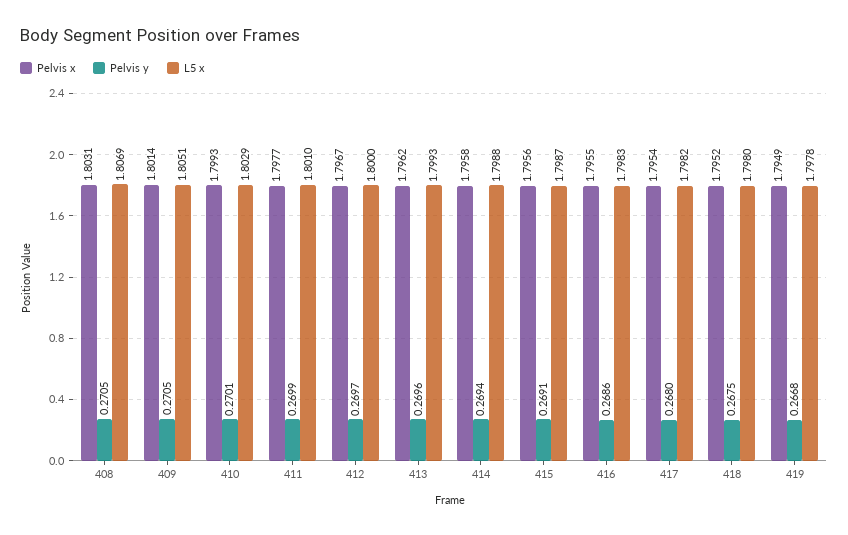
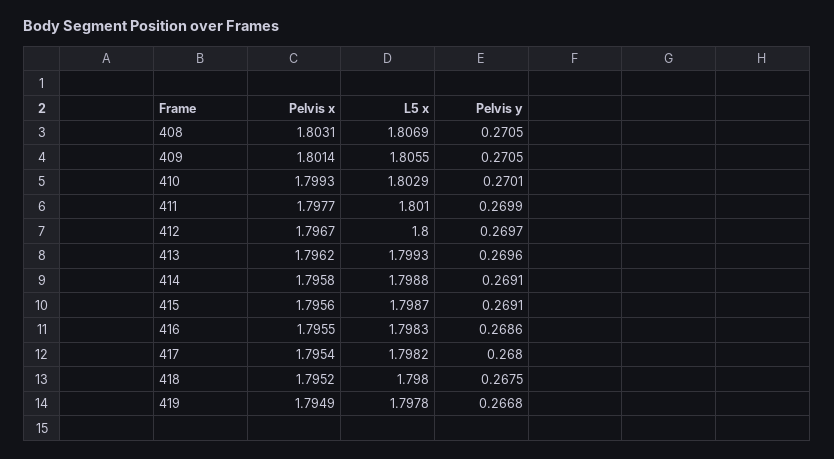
L5 x, 409: 1.8051 -> 1.8055
Pelvis y, 414: 0.2694 -> 0.2691

